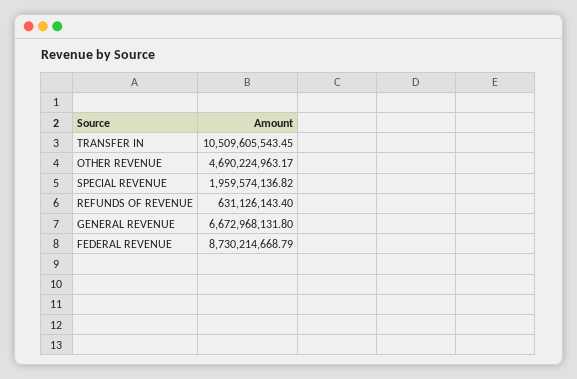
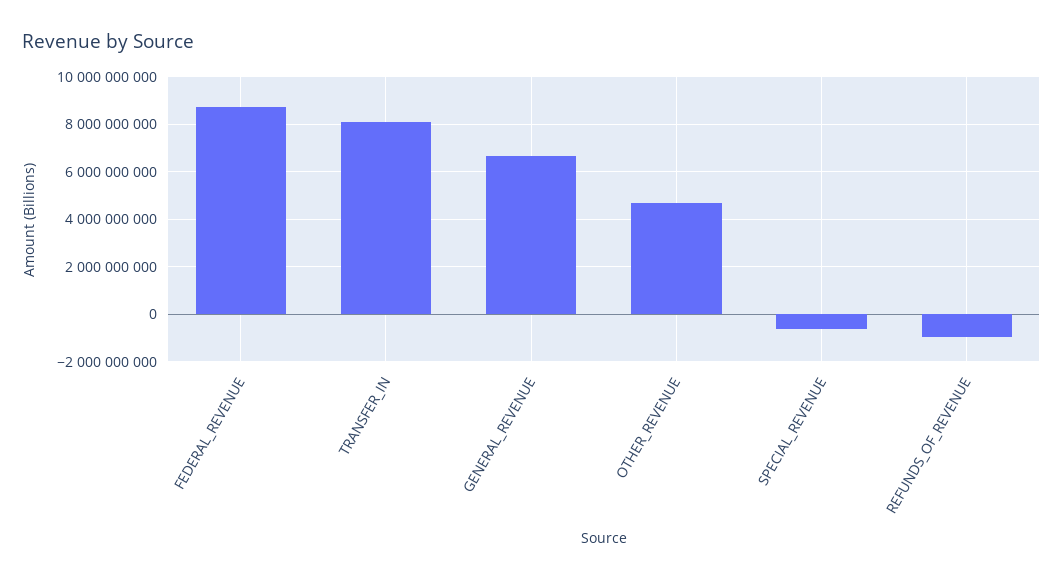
TRANSFER IN: 10509605543.45 -> 8000000000
SPECIAL REVENUE: 1959574136.82 -> -500000000
REFUNDS OF REVENUE: 631126143.4 -> -1000000000

